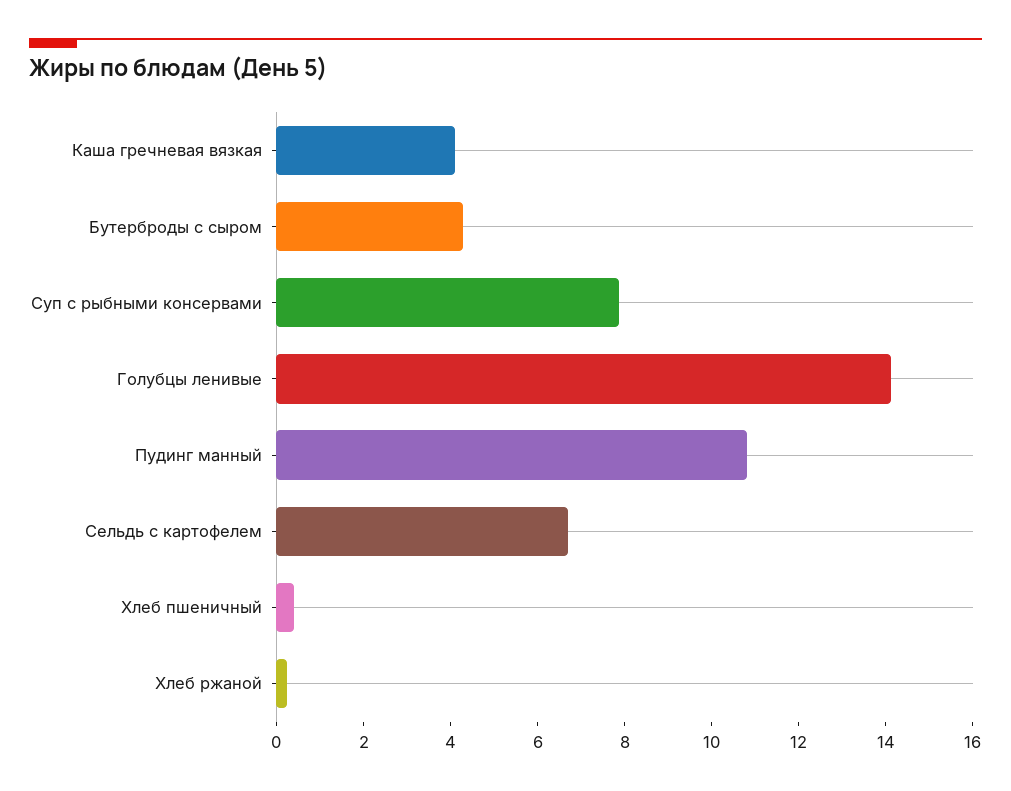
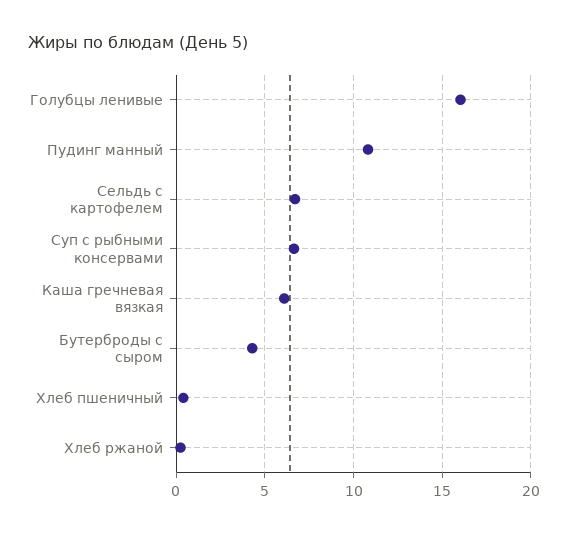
Каша гречневая вязкая: 4 -> 6
Суп с рыбными консервами: 8 -> 6.5
Голубцы ленивые: 14 -> 16

